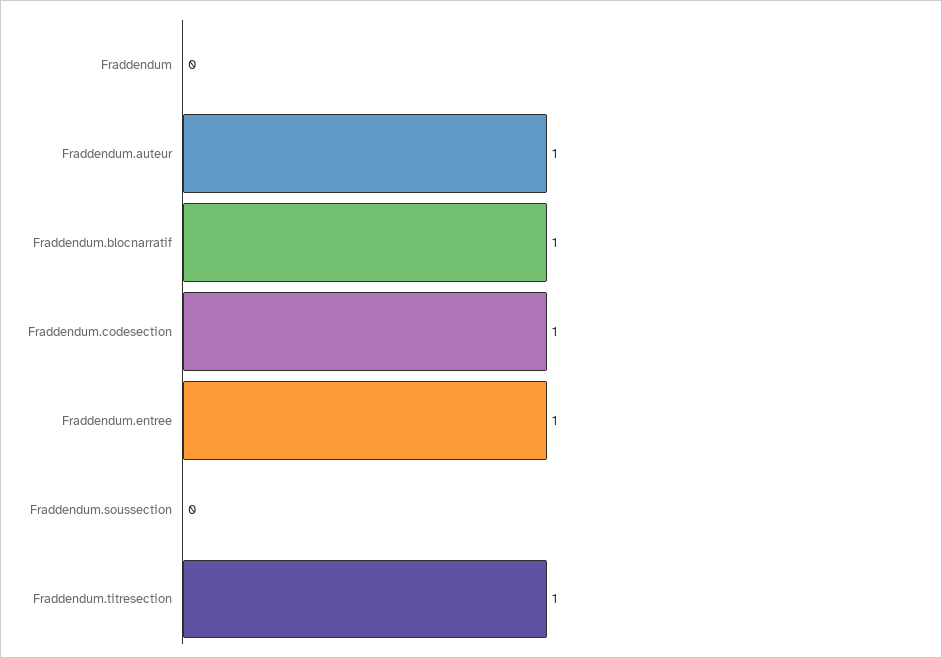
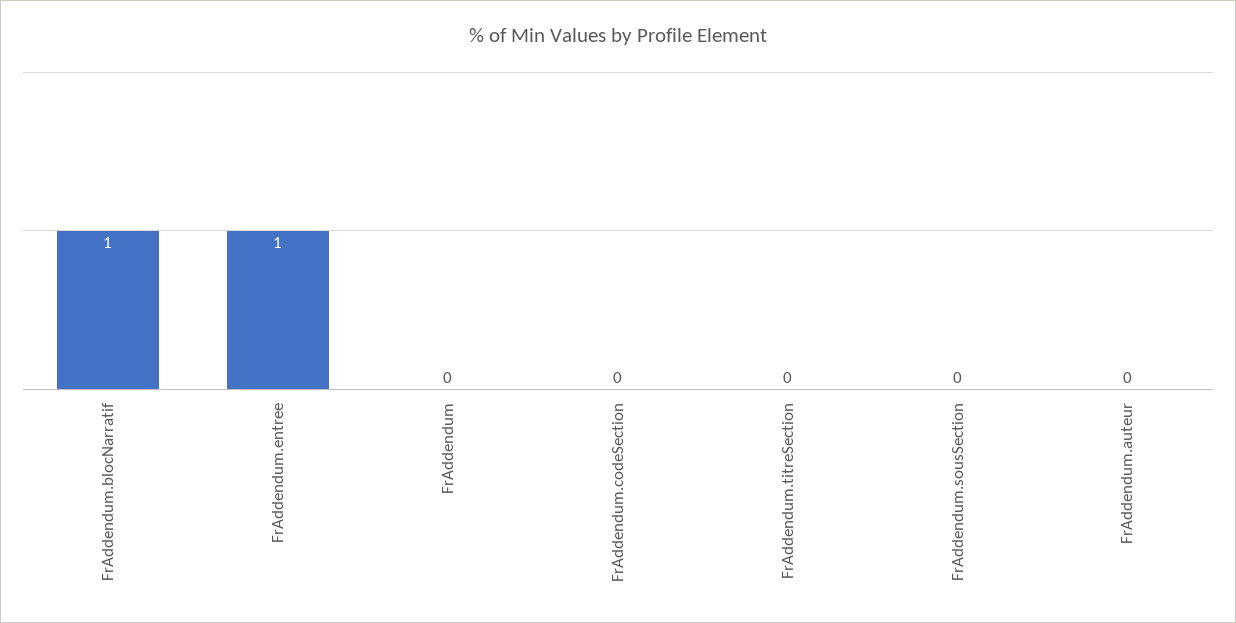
Fraddendum.auteur: 1 -> 0
Fraddendum.codesection: 1 -> 0
Fraddendum.titresection: 1 -> 0

